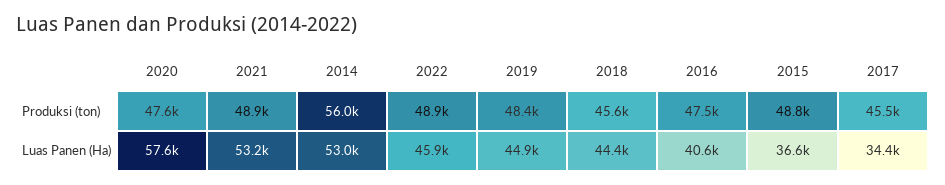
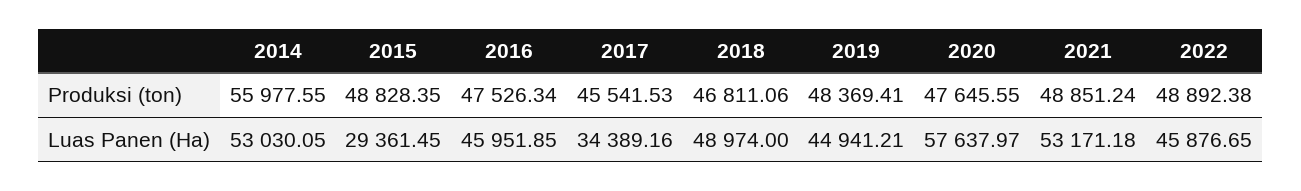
2018, Produksi (ton): 45600 -> 46811.06
2018, Luas Panen (Ha): 44400 -> 48974
2016, Luas Panen (Ha): 40600 -> 45951.85
2015, Luas Panen (Ha): 36600 -> 29361.45

